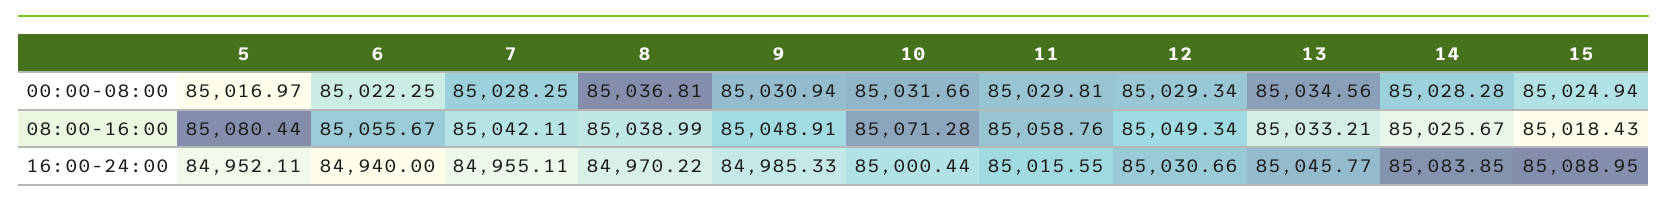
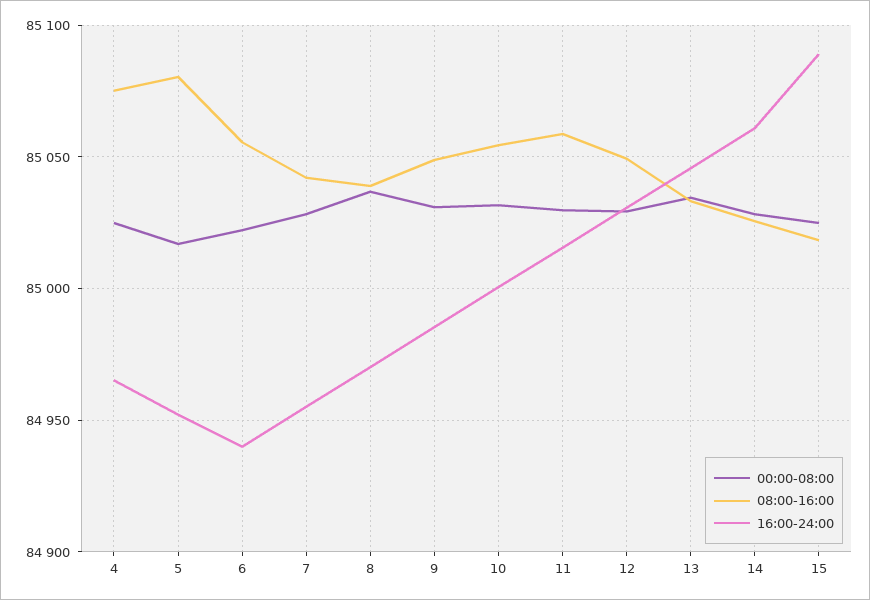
08:00-16:00, 10: 85071.28 -> 85055
16:00-24:00, 14: 85083.85 -> 85060
00:00-08:00, 4: none -> 85025
08:00-16:00, 4: none -> 85075
16:00-24:00, 4: none -> 84965

